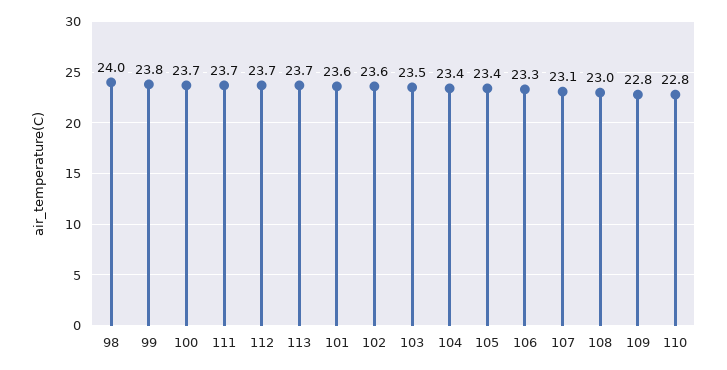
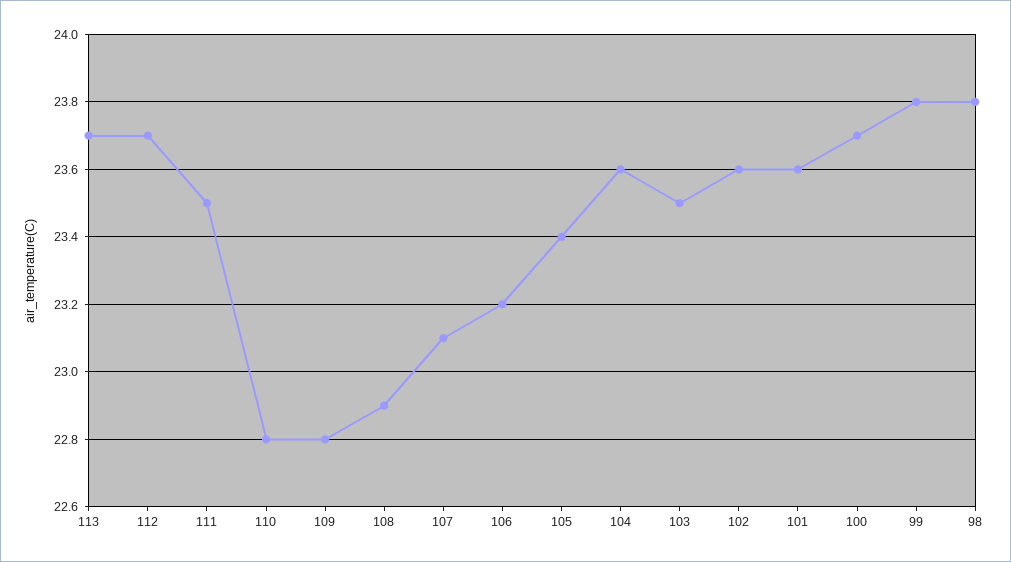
98: 24 -> 23.8
111: 23.7 -> 23.5
104: 23.4 -> 23.6
106: 23.3 -> 23.2
108: 23 -> 22.9

